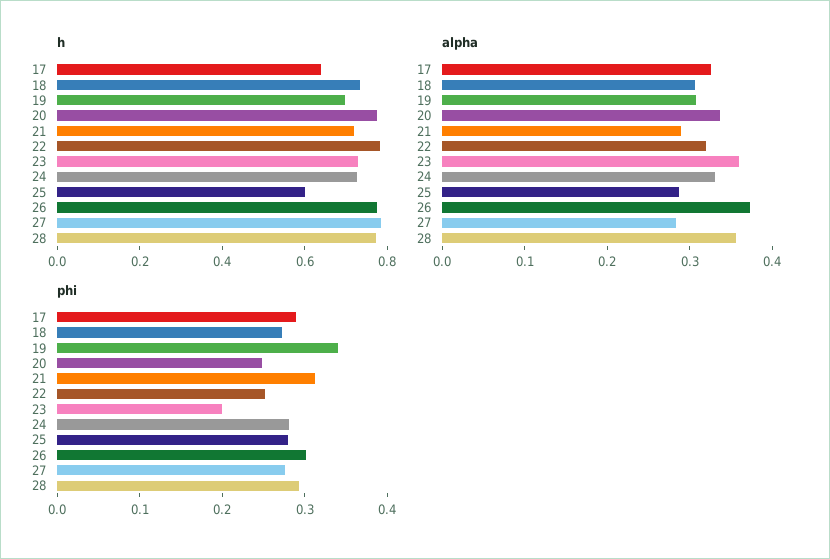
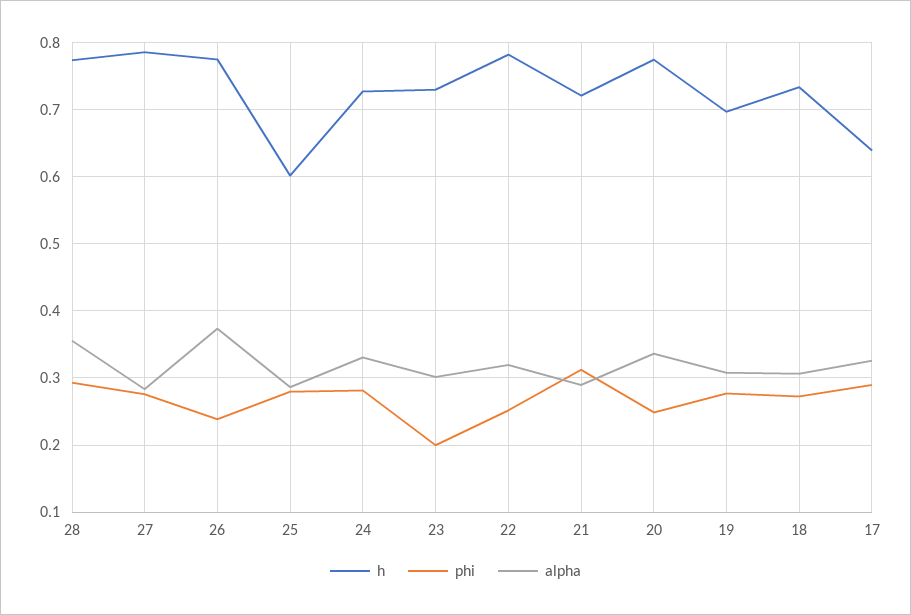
alpha, 23: 0.36 -> 0.3
phi, 19: 0.34 -> 0.28
phi, 26: 0.3 -> 0.24

